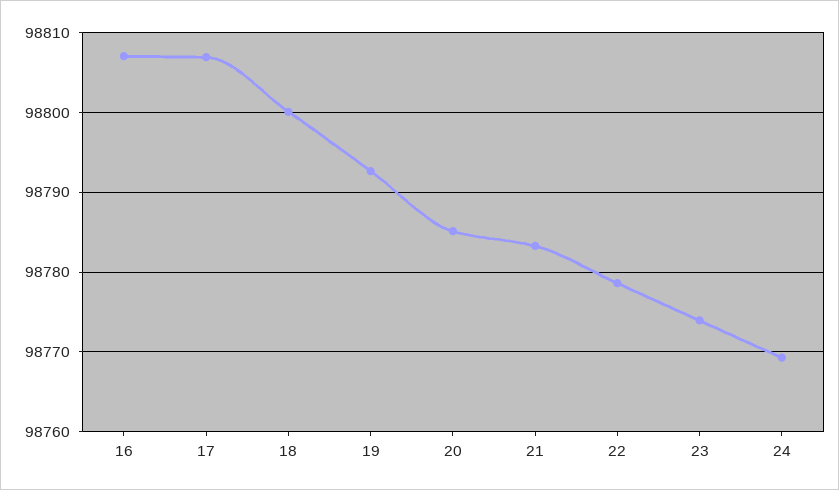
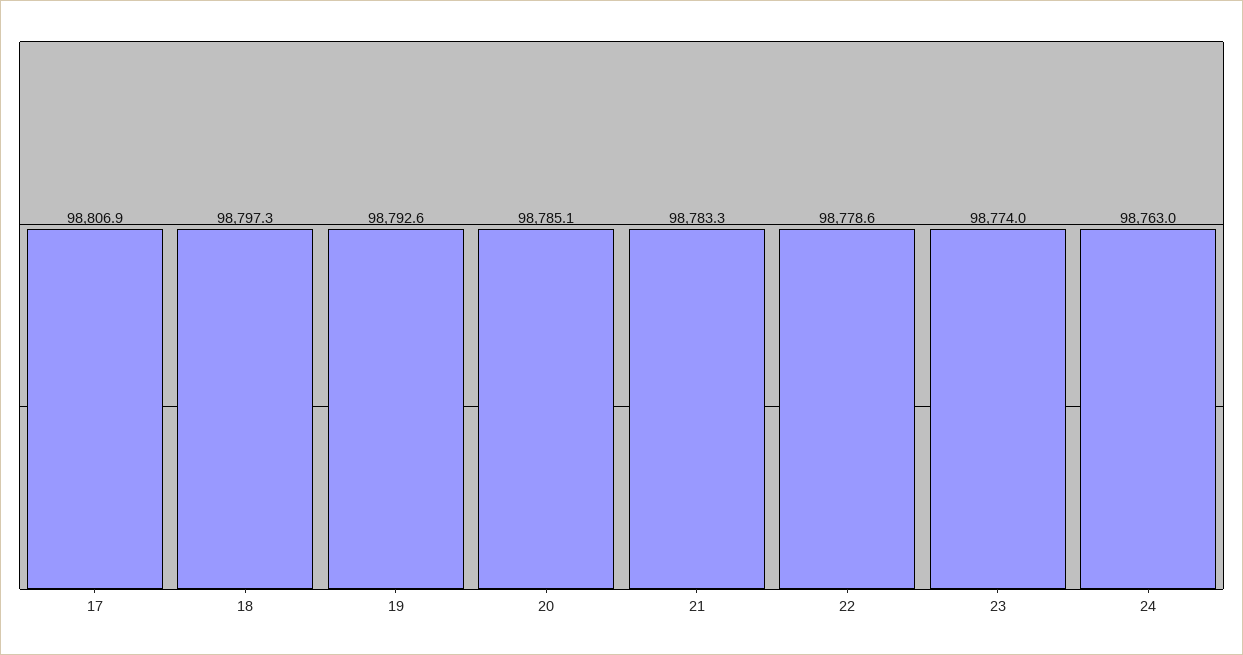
16: 98807 -> none
18: 98800 -> 98797.3
24: 98769 -> 98763

